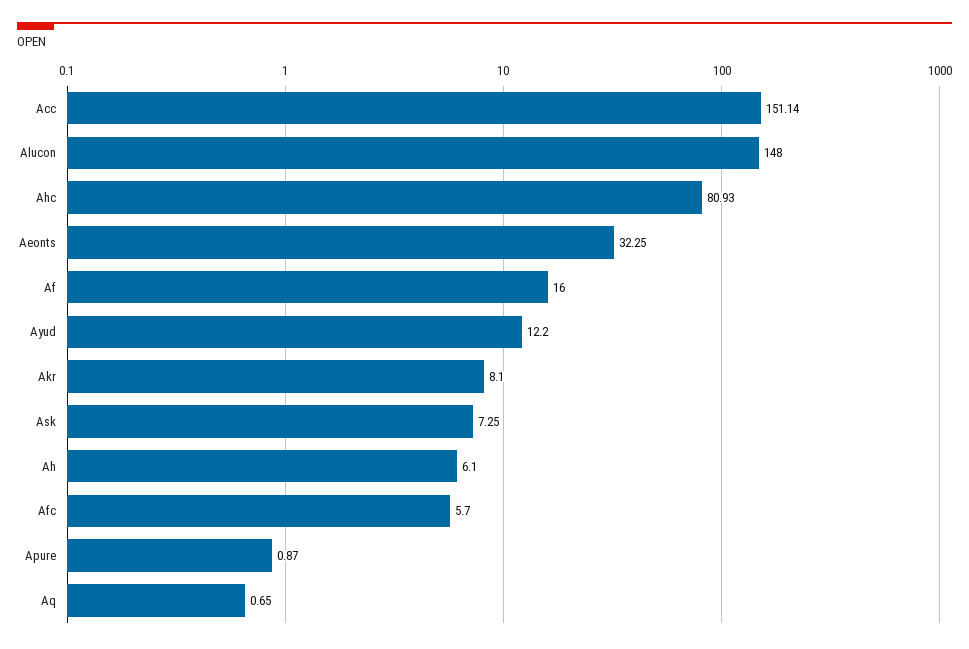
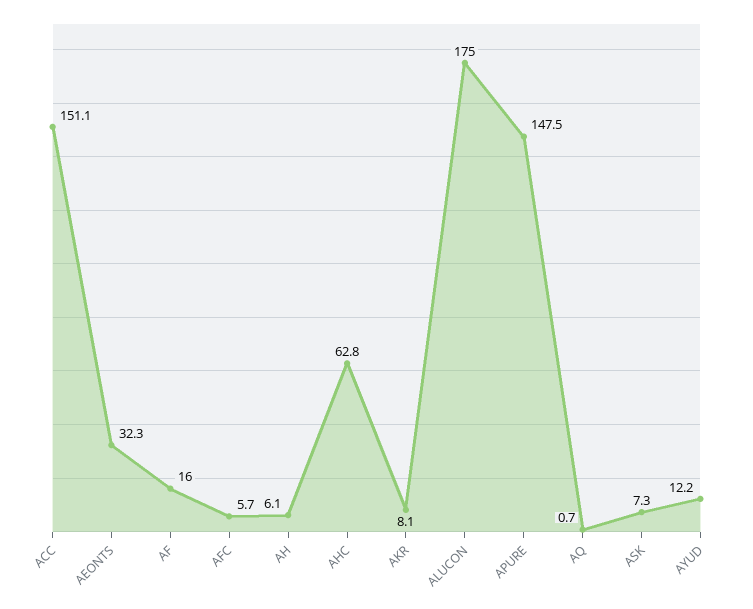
Alucon: 148 -> 175
Ahc: 80.93 -> 62.8
Apure: 0.87 -> 147.5

